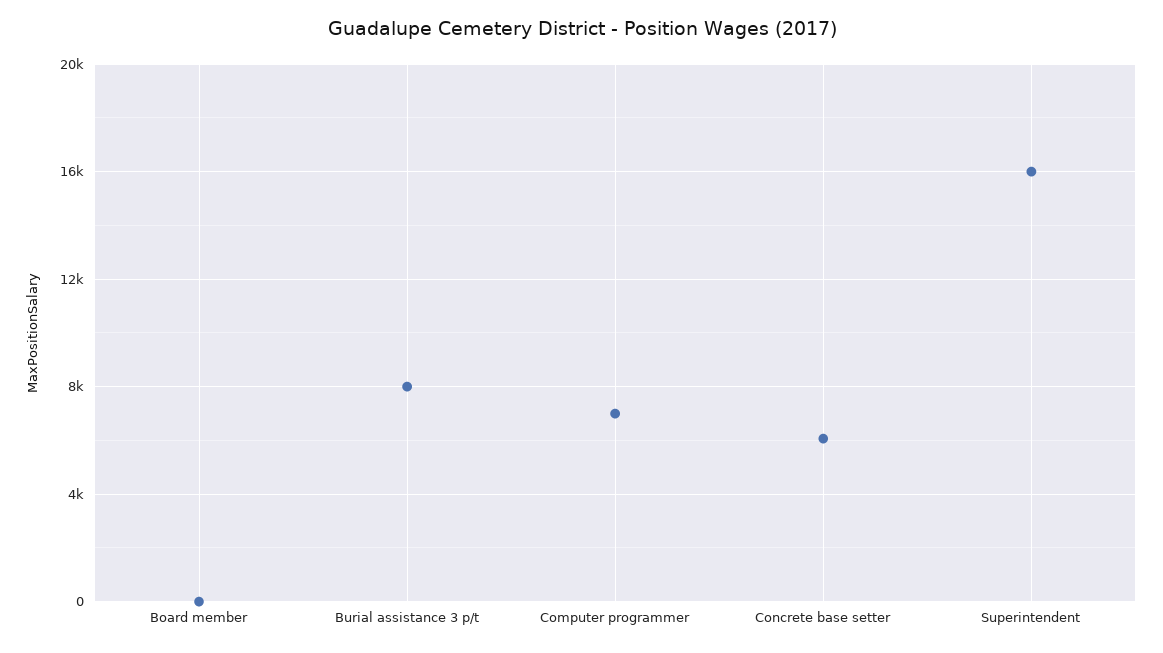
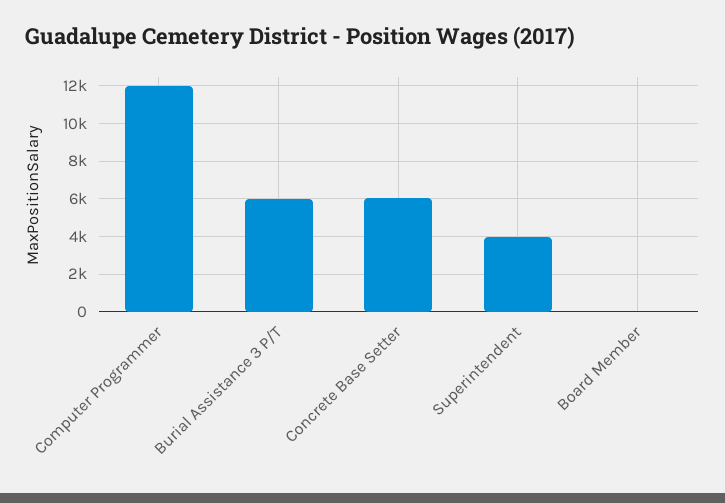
Burial assistance 3 p/t: 8000 -> 6000
Computer programmer: 7000 -> 12000
Superintendent: 16000 -> 4000

